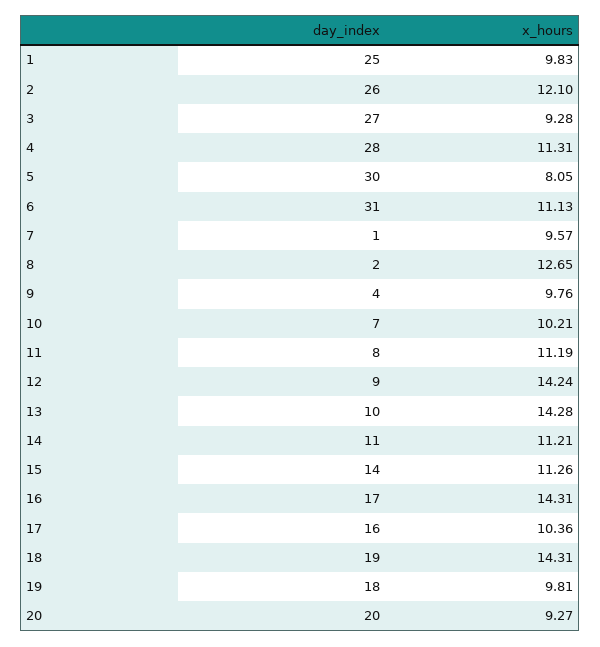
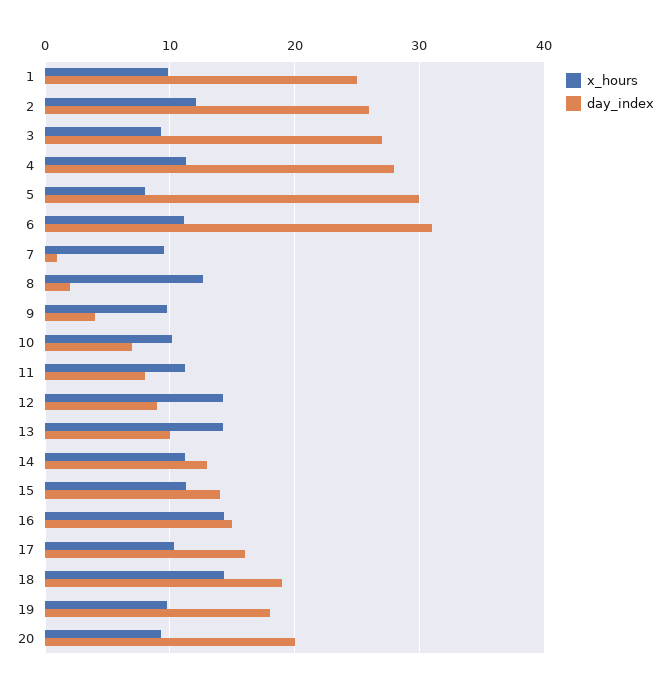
day_index, 14: 11 -> 13
day_index, 16: 17 -> 15

